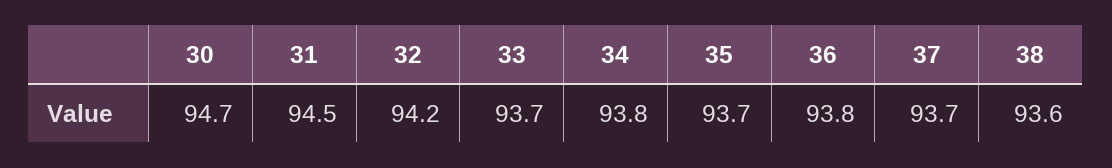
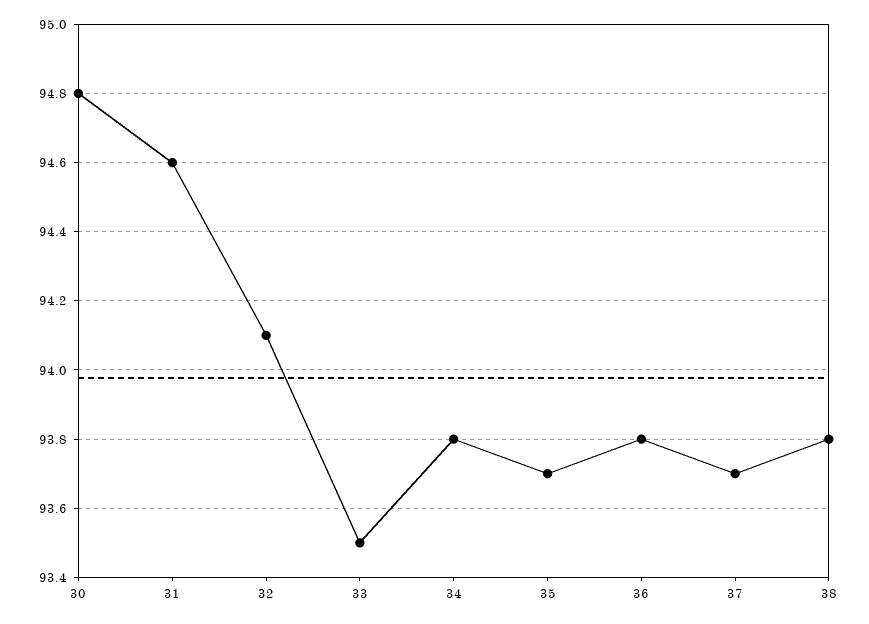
30: 94.7 -> 94.8
31: 94.5 -> 94.6
32: 94.2 -> 94.1
33: 93.7 -> 93.5
38: 93.6 -> 93.8

